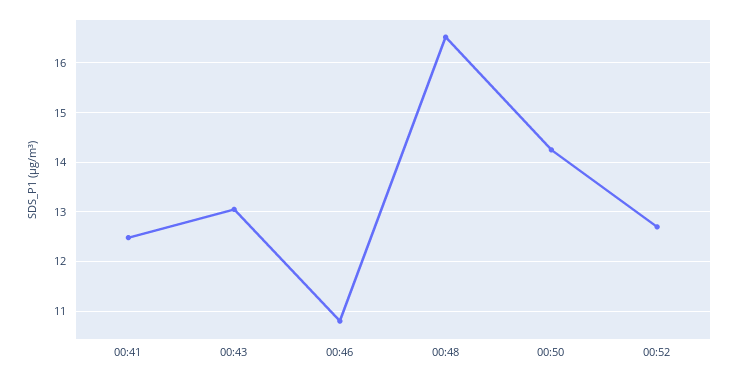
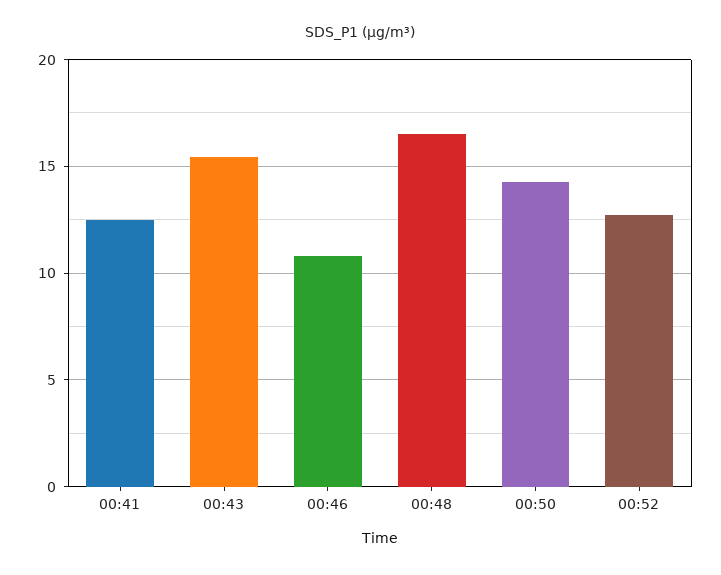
00:43: 13 -> 15.5

